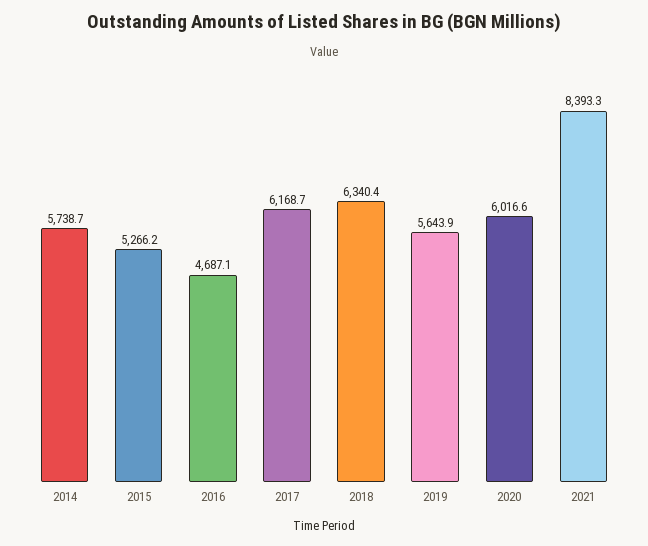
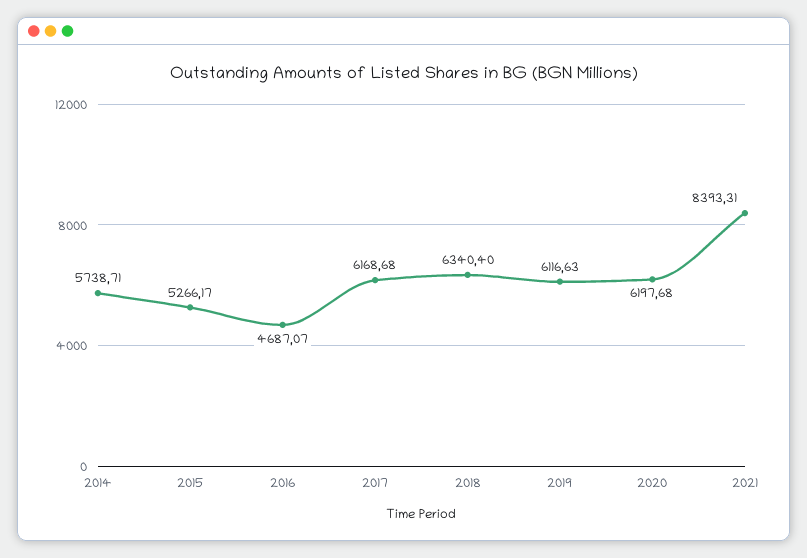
2019: 5643.9 -> 6116.63
2020: 6016.6 -> 6197.68

